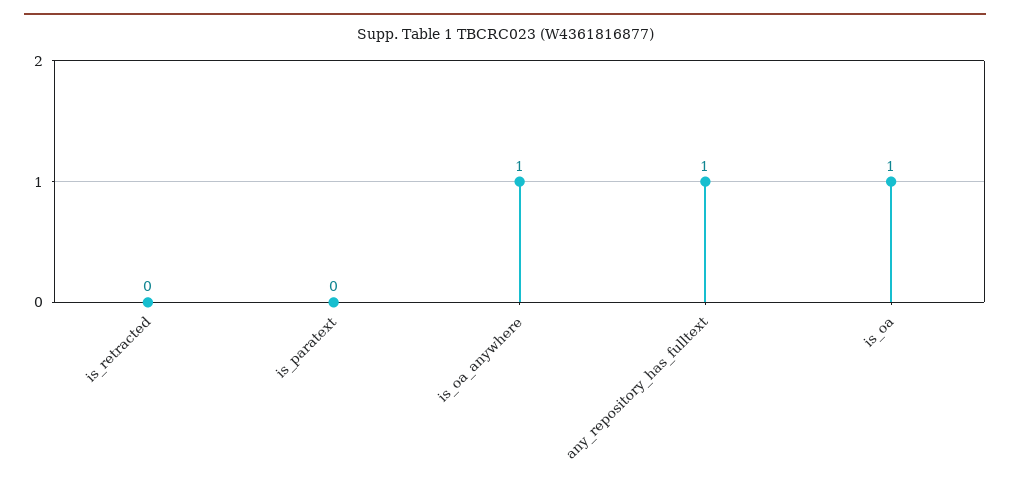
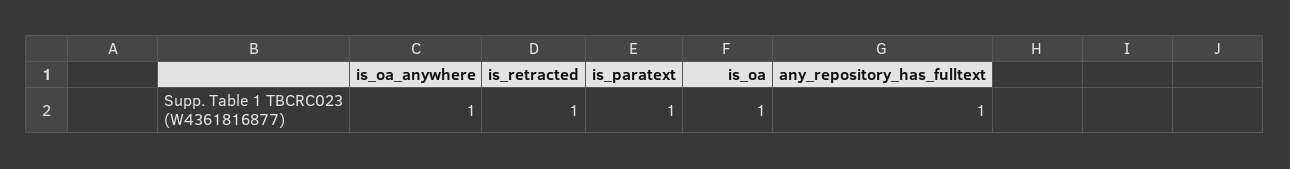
is_retracted: 0 -> 1
is_paratext: 0 -> 1

